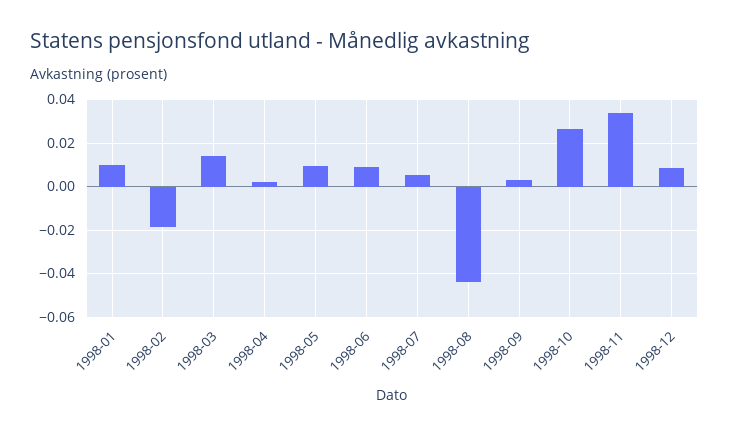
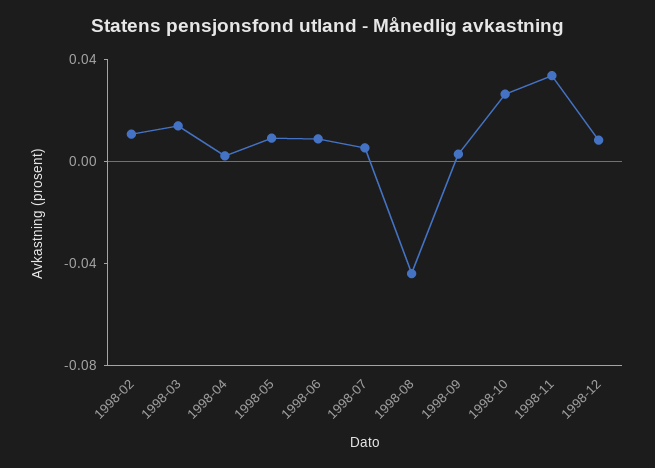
1998-01: 0.01 -> none
1998-02: -0.02 -> 0.01

